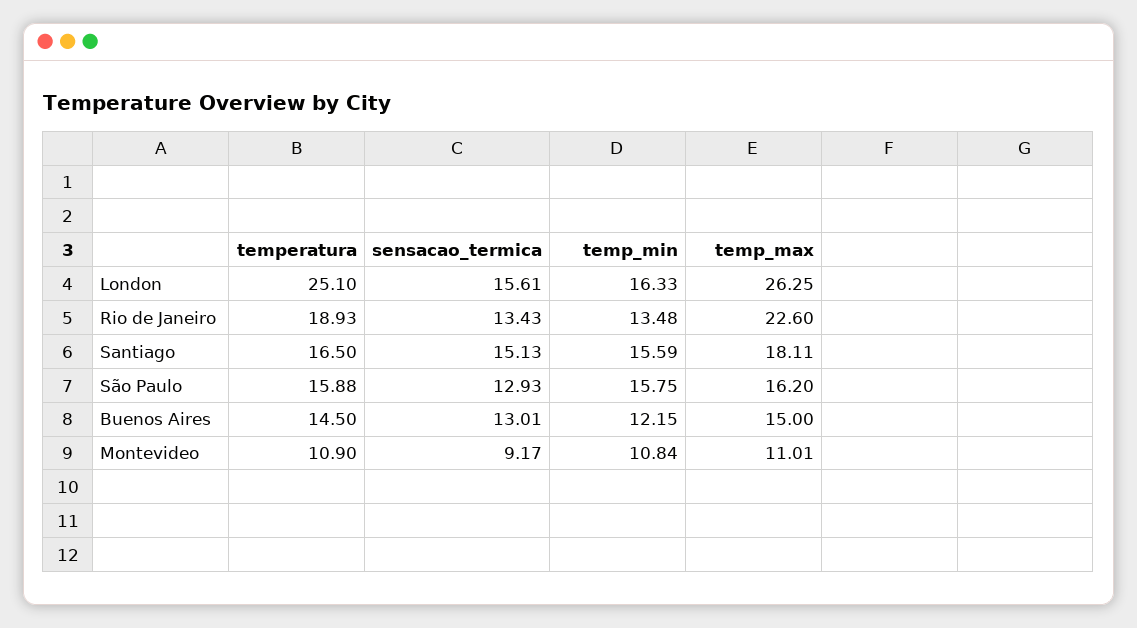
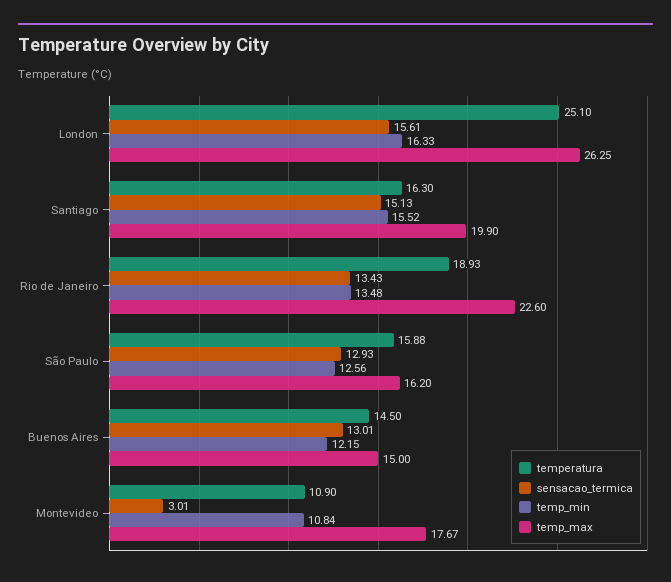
temperatura, Santiago: 16.5 -> 16.3
temp_min, Santiago: 15.59 -> 15.52
temp_max, Santiago: 18.11 -> 19.9
temp_min, São Paulo: 15.75 -> 12.56
sensacao_termica, Montevideo: 9.17 -> 3.01
temp_max, Montevideo: 11.01 -> 17.67

